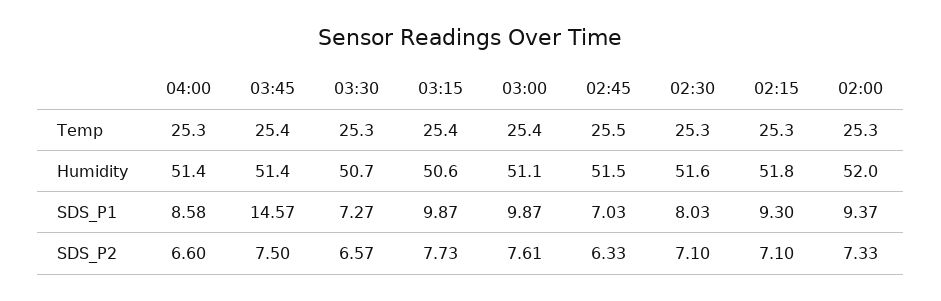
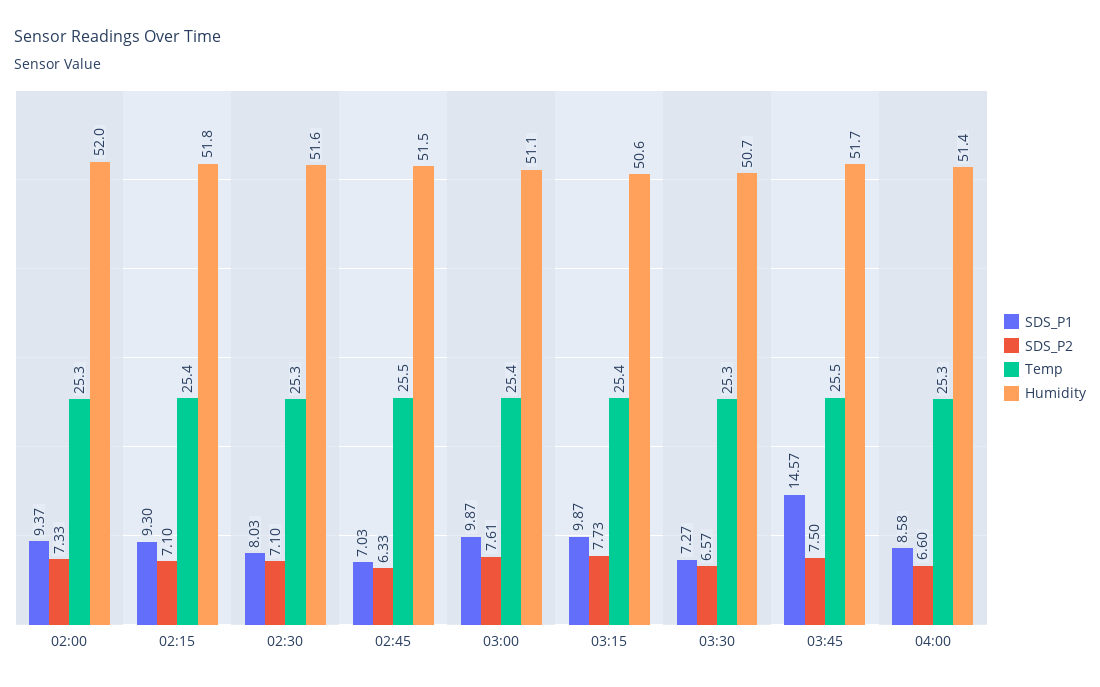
Temp, 03:45: 25.4 -> 25.5
Temp, 02:15: 25.3 -> 25.4
Humidity, 03:45: 51.4 -> 51.7

